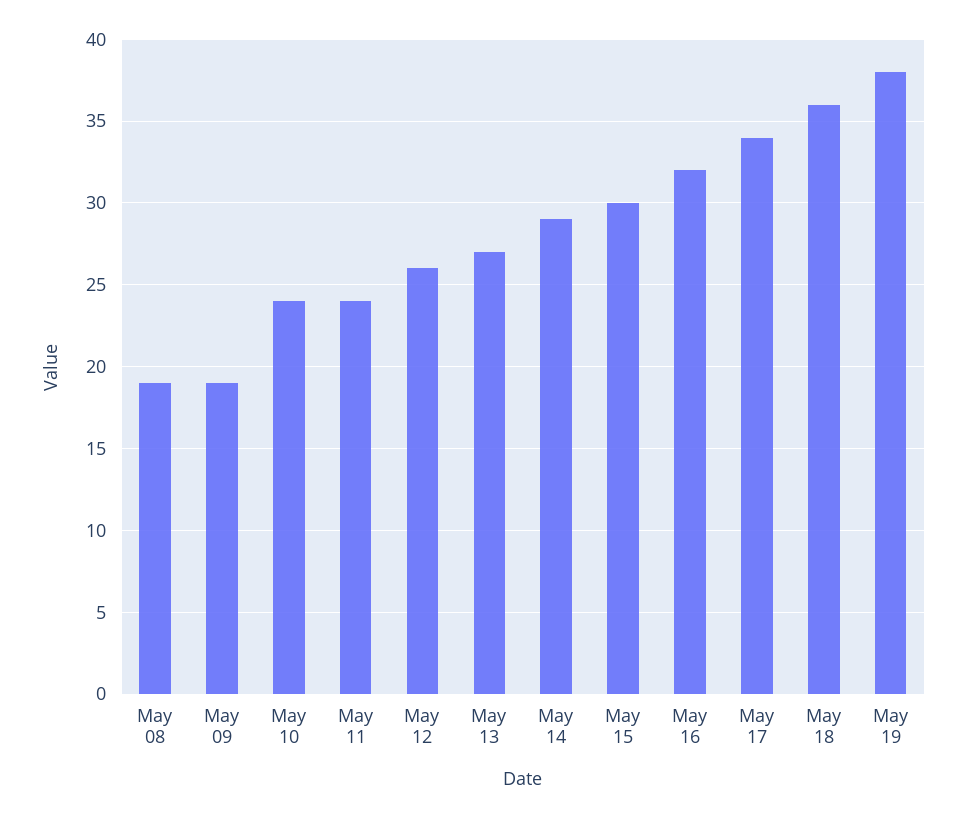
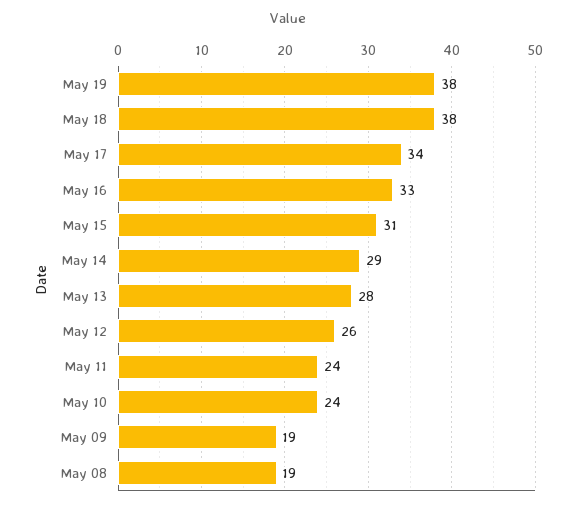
May 13: 27 -> 28
May 15: 30 -> 31
May 16: 32 -> 33
May 18: 36 -> 38

